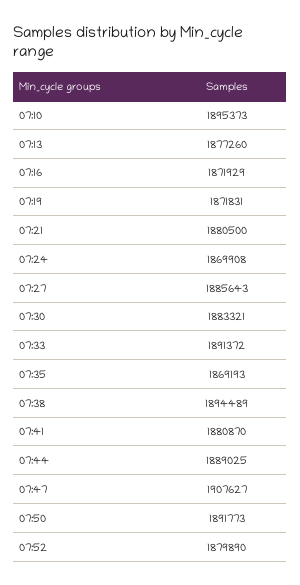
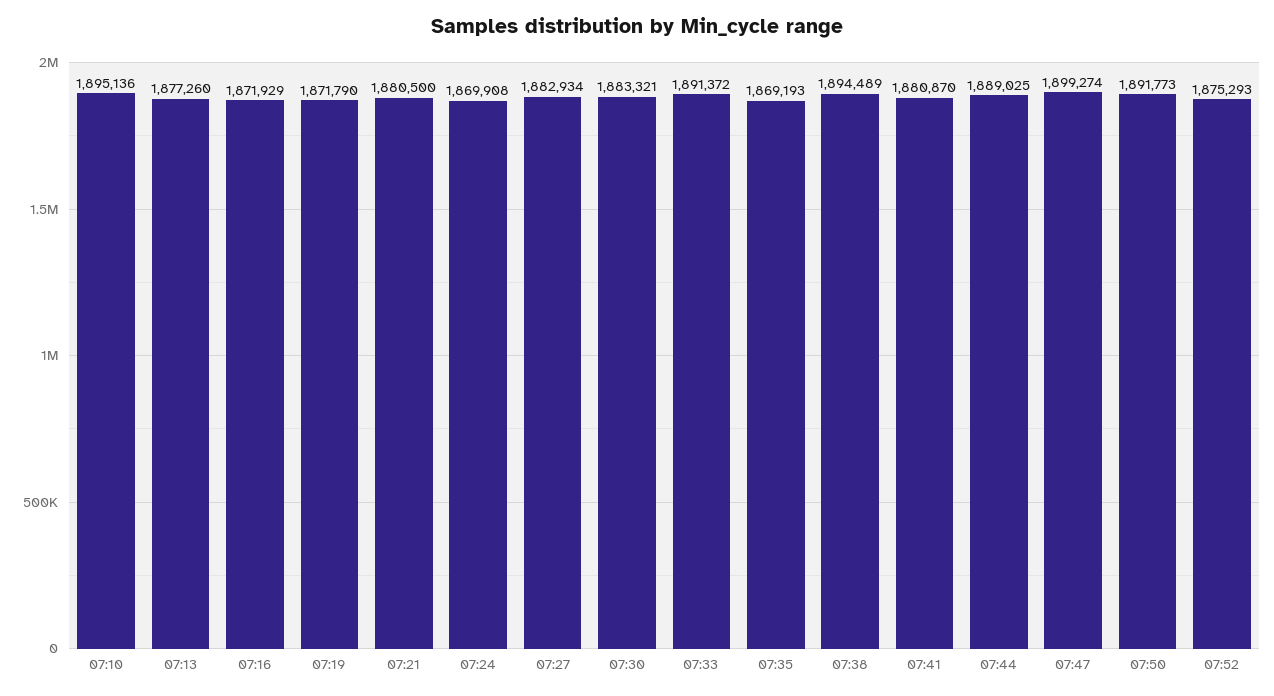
07:10: 1895373 -> 1895136
07:19: 1871831 -> 1871790
07:27: 1885643 -> 1882934
07:47: 1907627 -> 1899274
07:52: 1879890 -> 1875293

